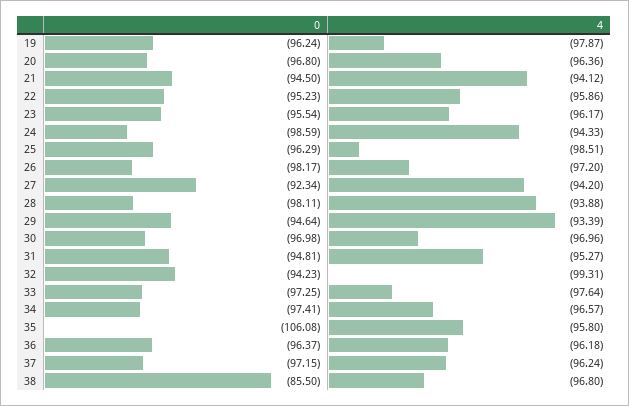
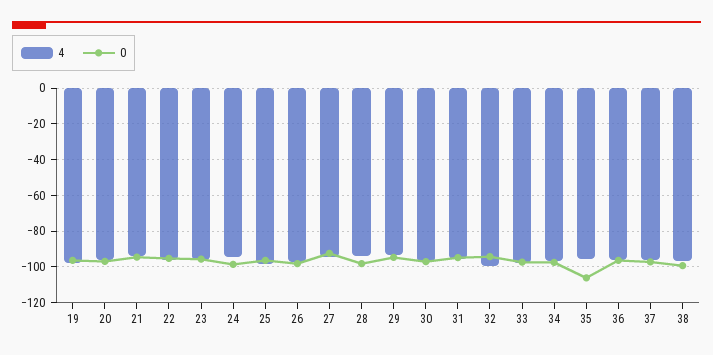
0, 38: -85.5 -> -100

